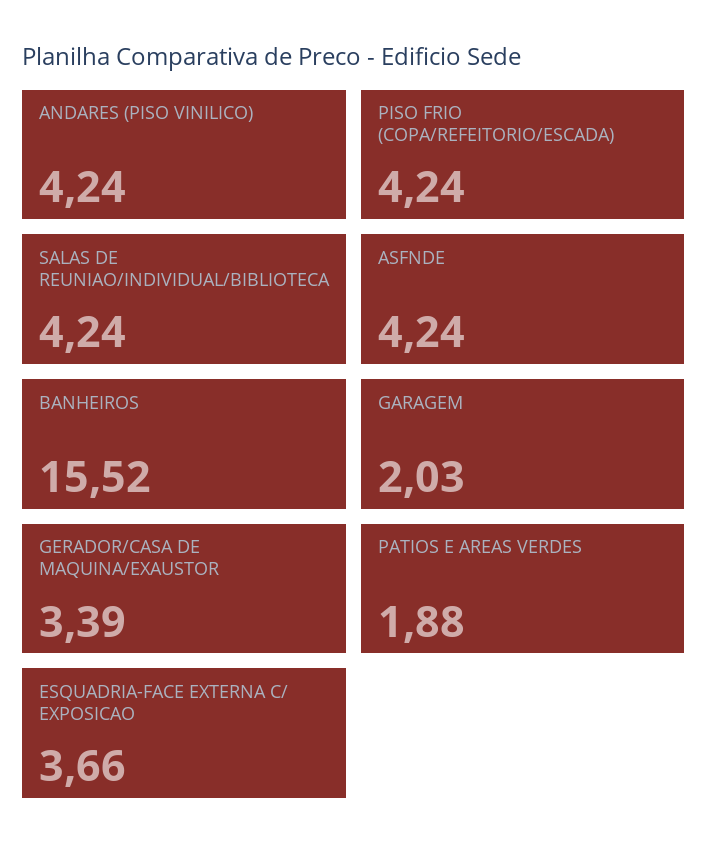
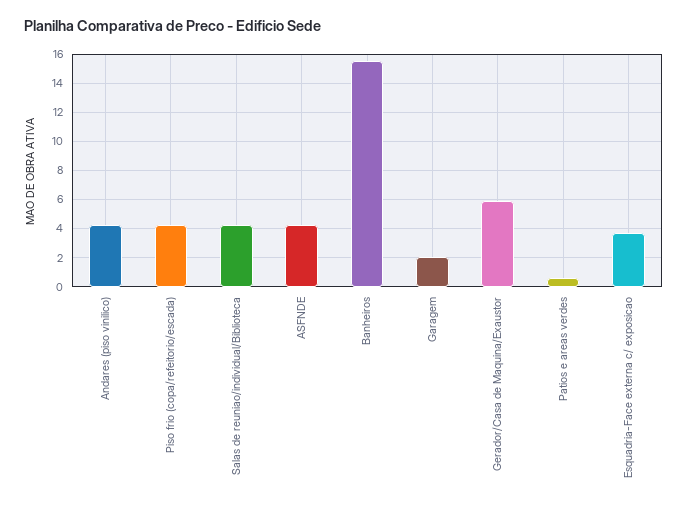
GERADOR/CASA DE MAQUINA/EXAUSTOR: 3.39 -> 6
PATIOS E AREAS VERDES: 1.88 -> 0.5

